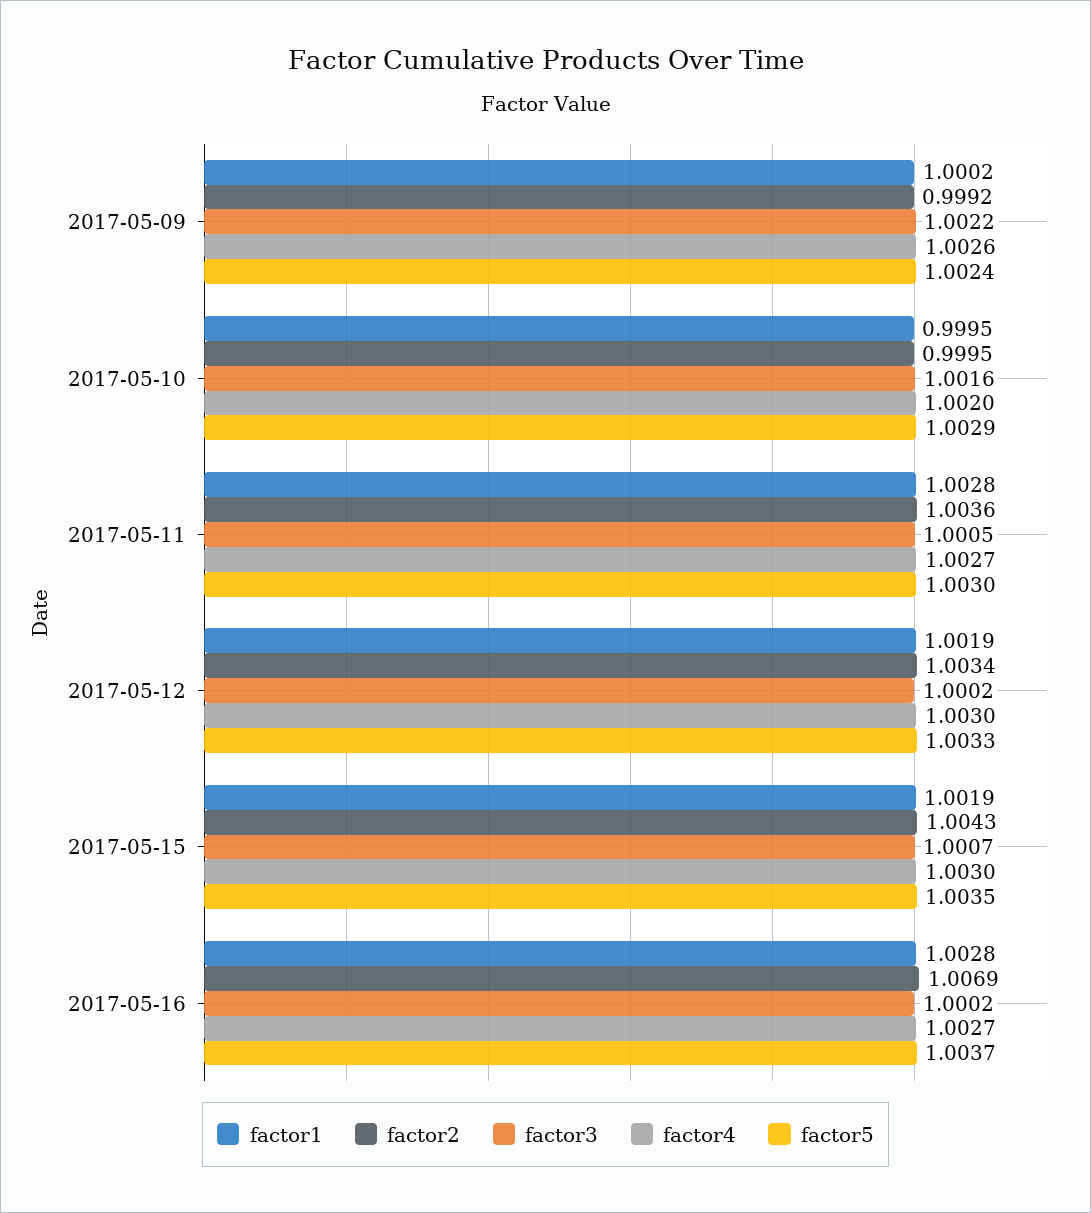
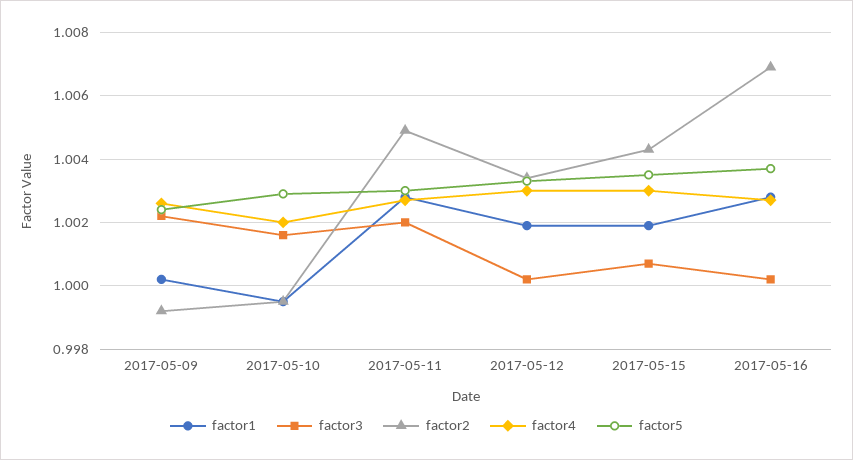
factor2, 2017-05-11: 1.0036 -> 1.005
factor3, 2017-05-11: 1.0005 -> 1.002

